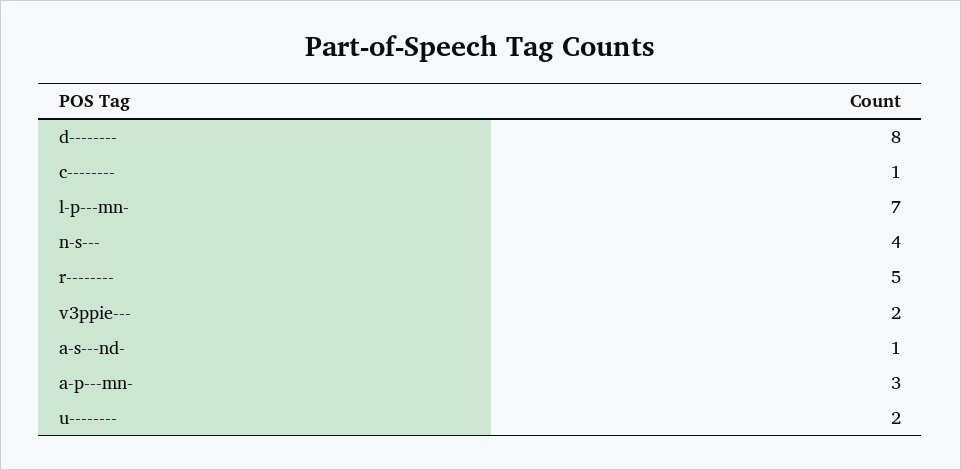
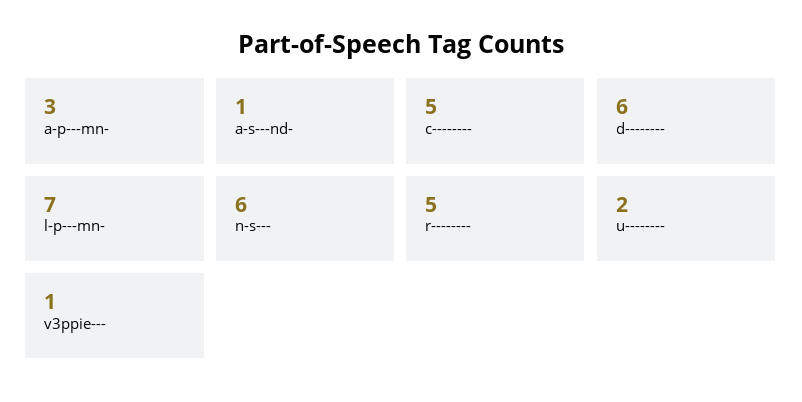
d--------: 8 -> 6
c--------: 1 -> 5
n-s---: 4 -> 6
v3ppie---: 2 -> 1

